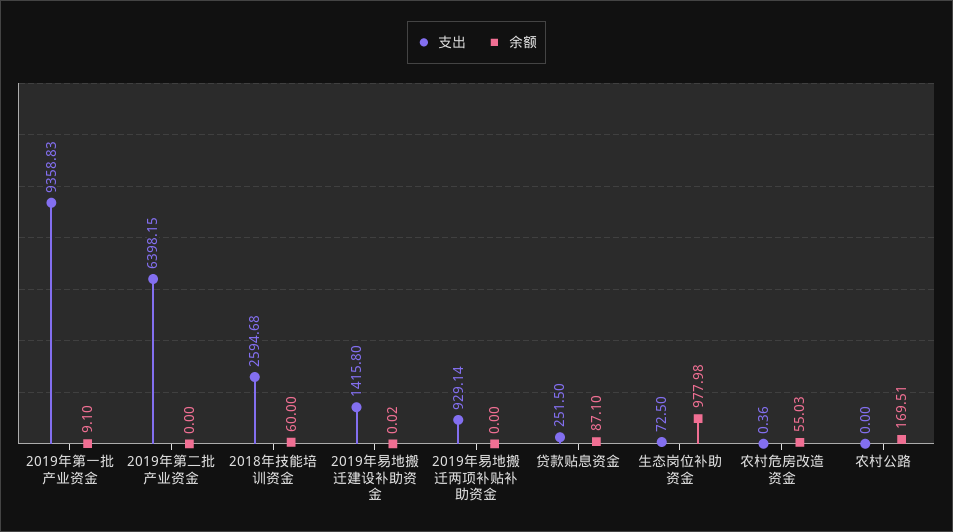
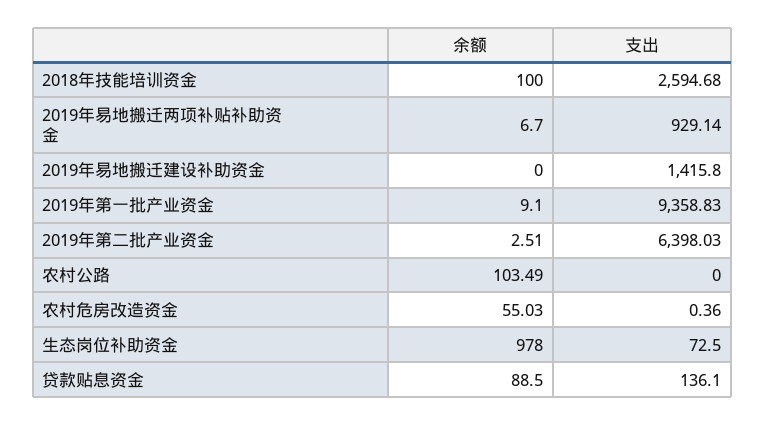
支出, 2019年第二批产业资金: 6398.15 -> 6398.03
余额, 2019年第二批产业资金: 0 -> 2.51
余额, 2018年技能培训资金: 60 -> 100
余额, 2019年易地搬迁建设补助资金: 0.02 -> 0
余额, 2019年易地搬迁两项补贴补助资金: 0 -> 6.7
支出, 贷款贴息资金: 251.5 -> 136.1
余额, 贷款贴息资金: 87.1 -> 88.5
余额, 生态岗位补助资金: 977.98 -> 978
余额, 农村公路: 169.51 -> 103.49

